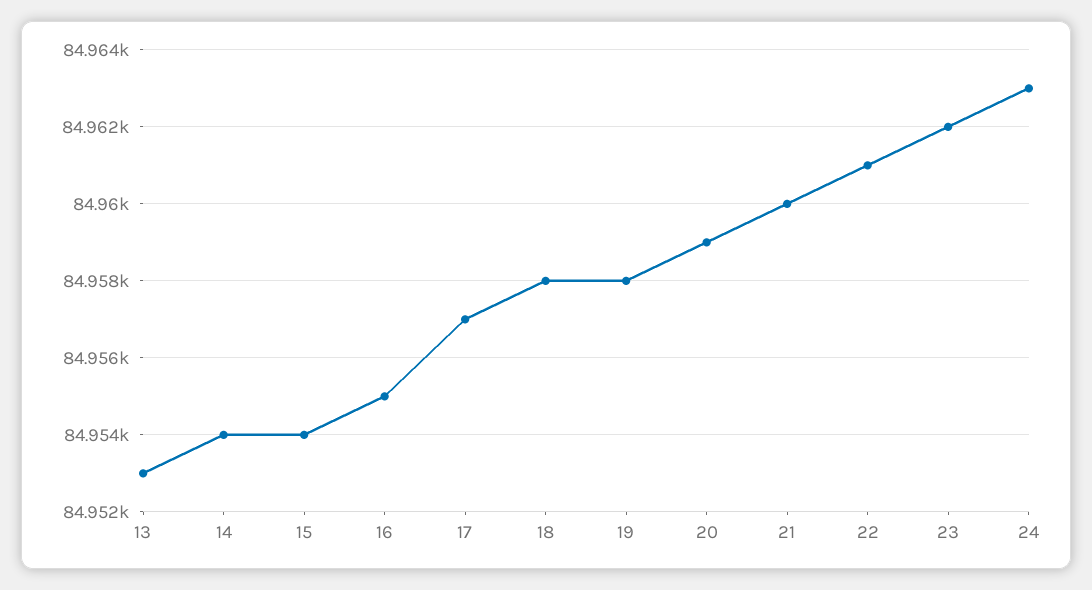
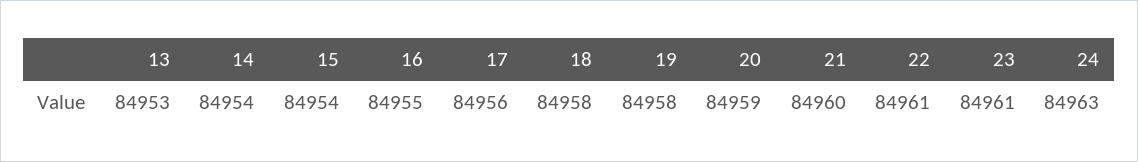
17: 84957 -> 84956
23: 84962 -> 84961

